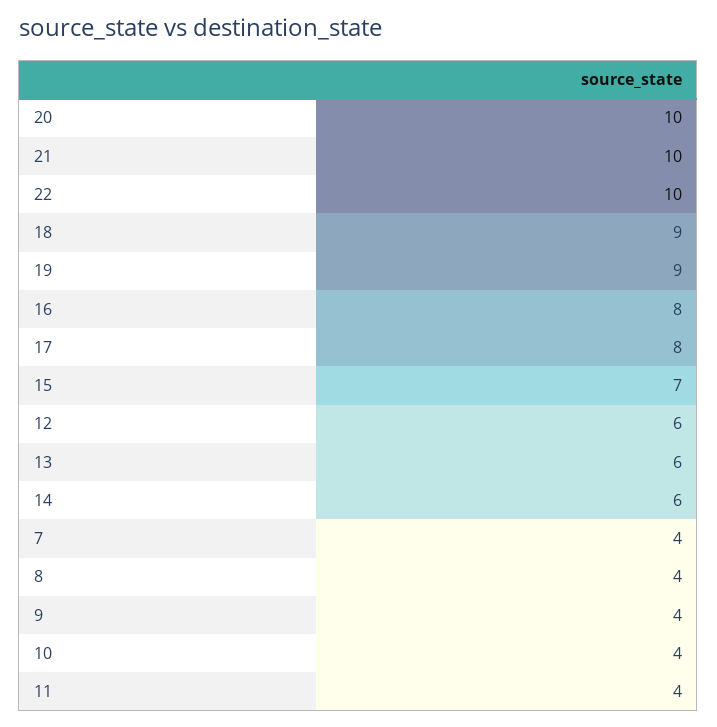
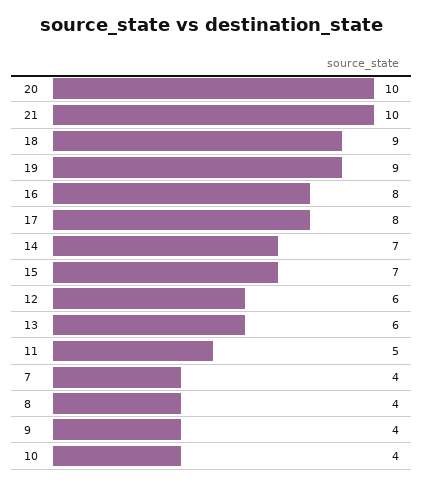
22: 10 -> none
14: 6 -> 7
11: 4 -> 5

